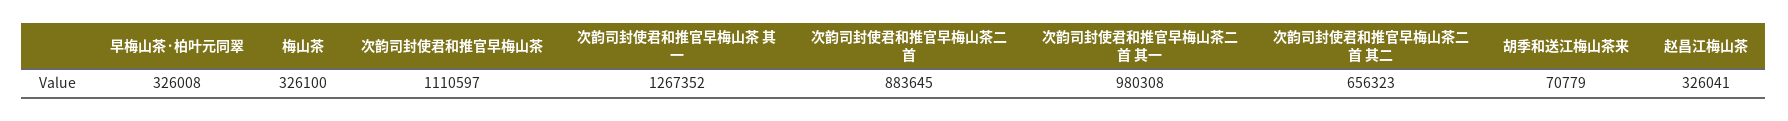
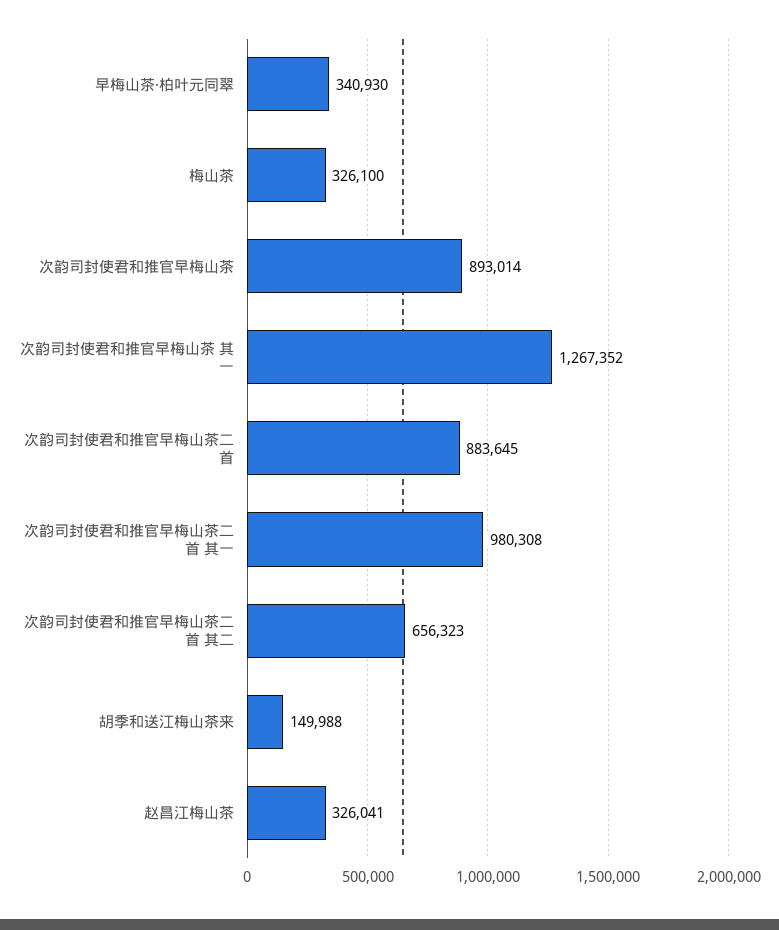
早梅山茶·柏叶元同翠: 326008 -> 340930
次韵司封使君和推官早梅山茶: 1110597 -> 893014
胡季和送江梅山茶来: 70779 -> 149988

